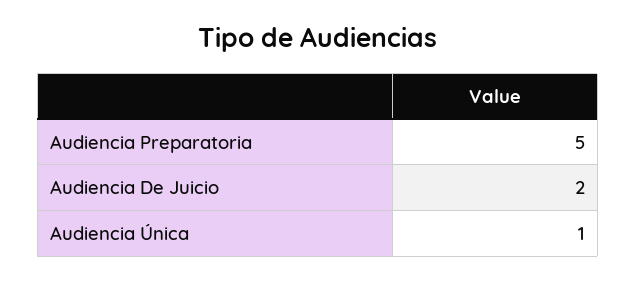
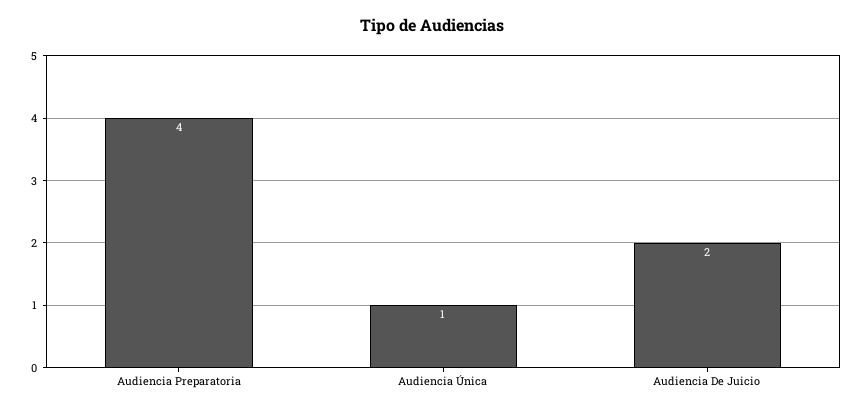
Audiencia Preparatoria: 5 -> 4

